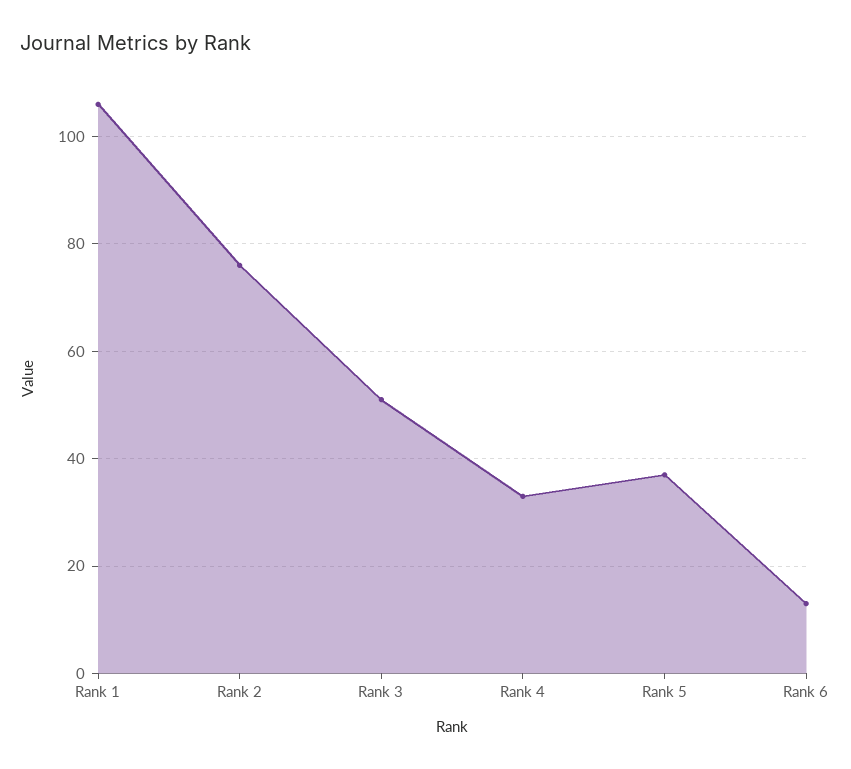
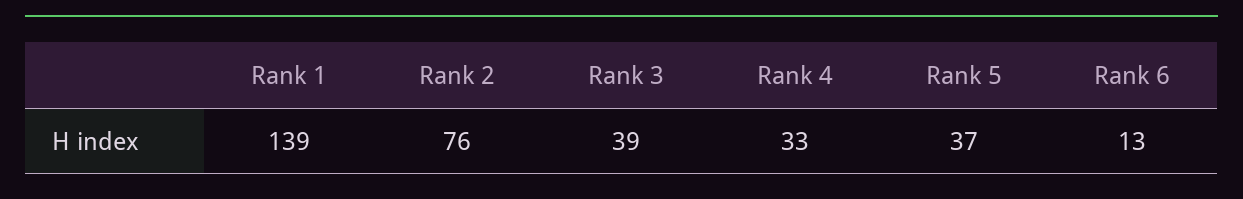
Rank 1: 105 -> 139
Rank 3: 50 -> 39

